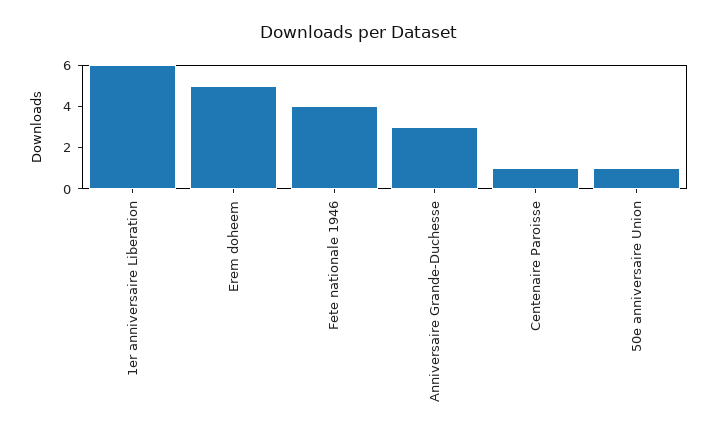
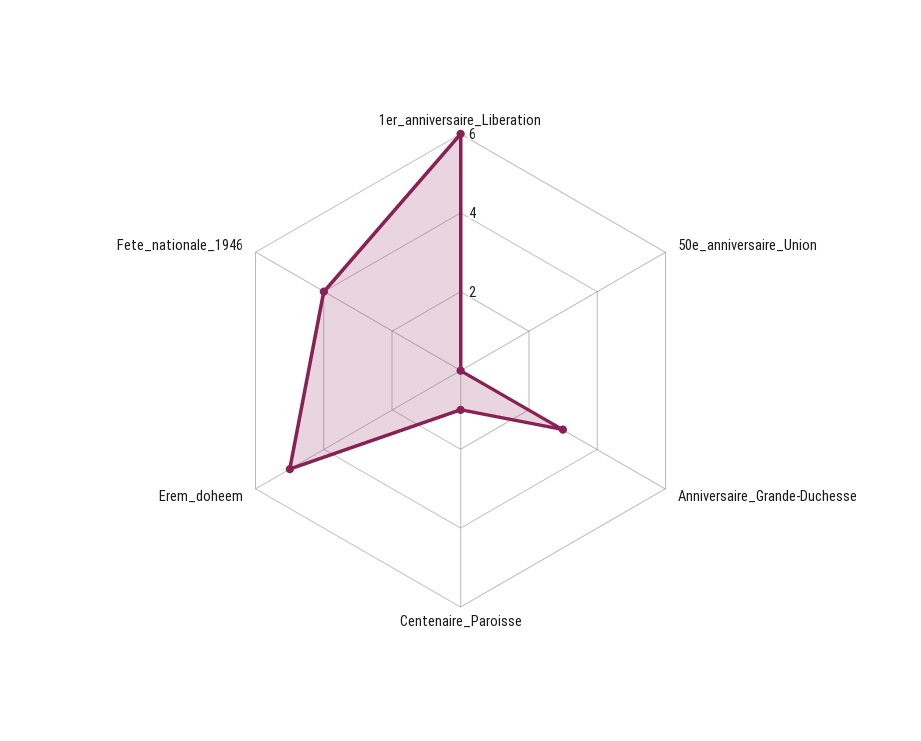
50e anniversaire Union: 1 -> 0

